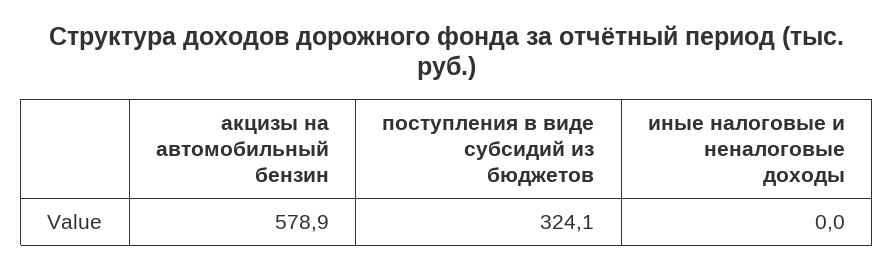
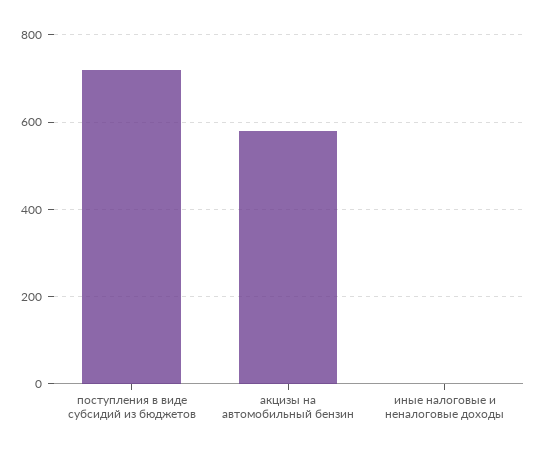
поступления в виде субсидий из бюджетов: 324.1 -> 720

